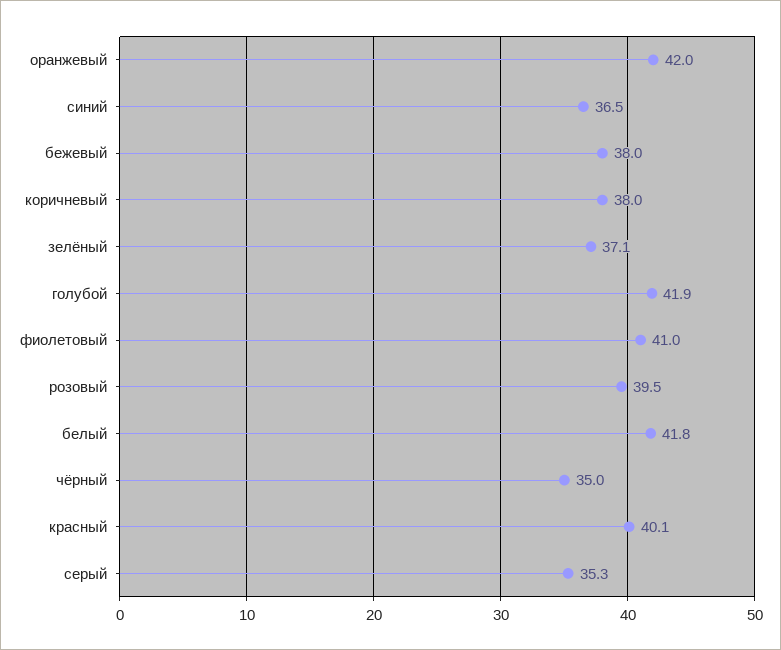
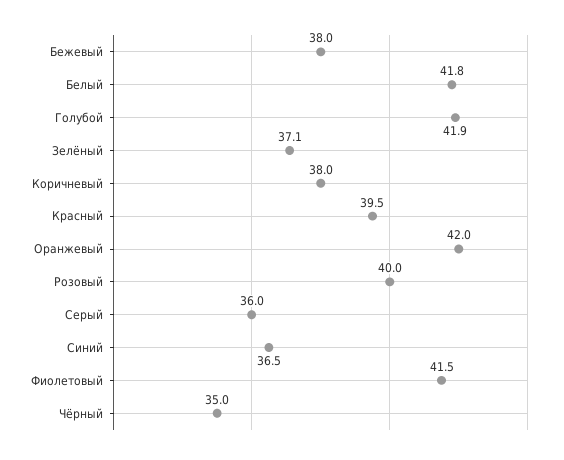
фиолетовый: 41 -> 41.5
розовый: 39.5 -> 40
красный: 40.1 -> 39.5
серый: 35.3 -> 36

